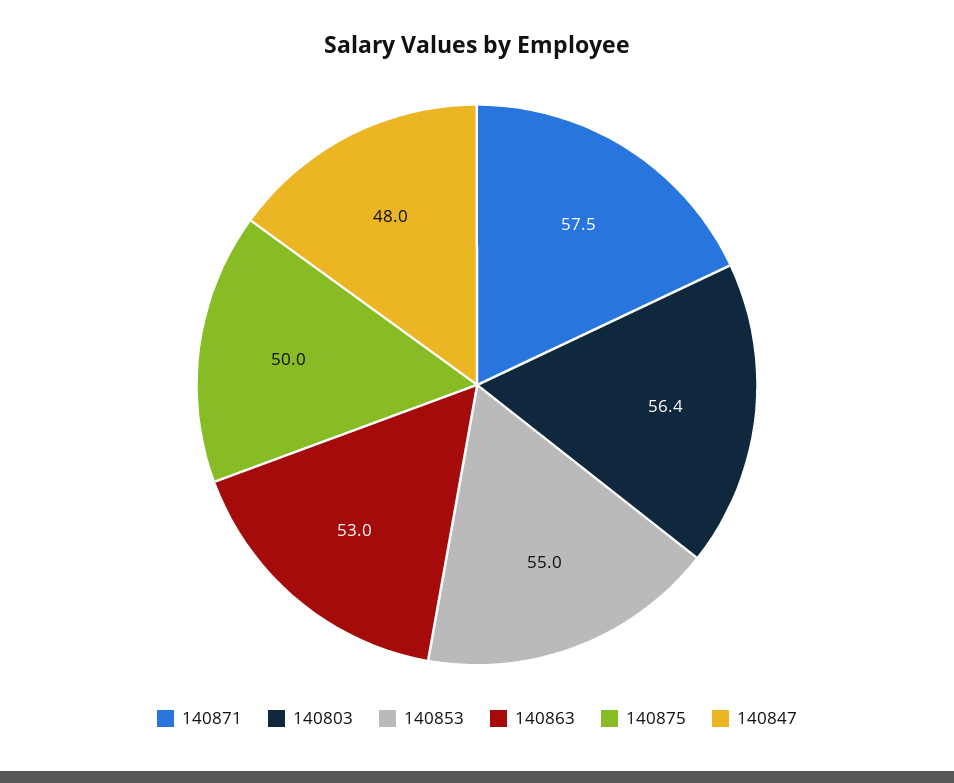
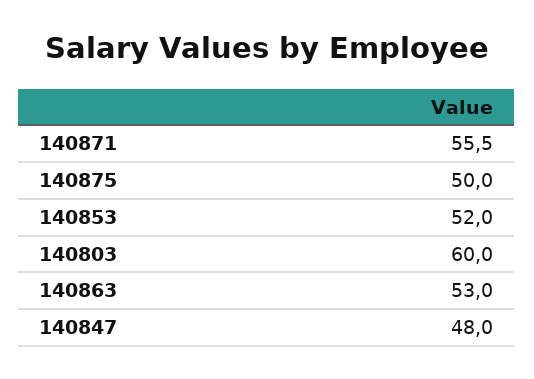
140871: 57.5 -> 55.5
140803: 56.4 -> 60
140853: 55 -> 52

